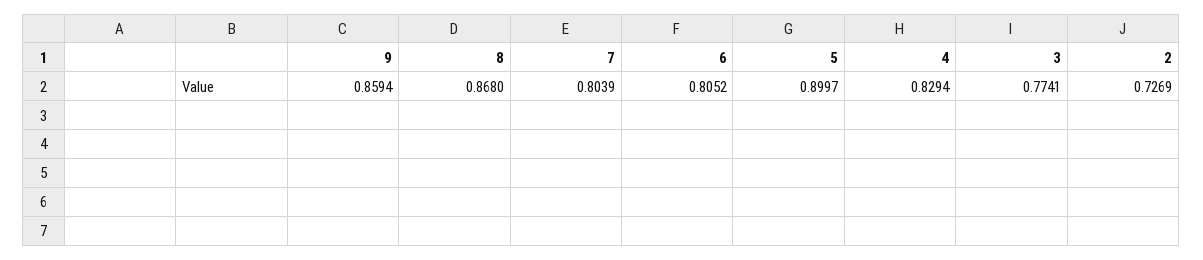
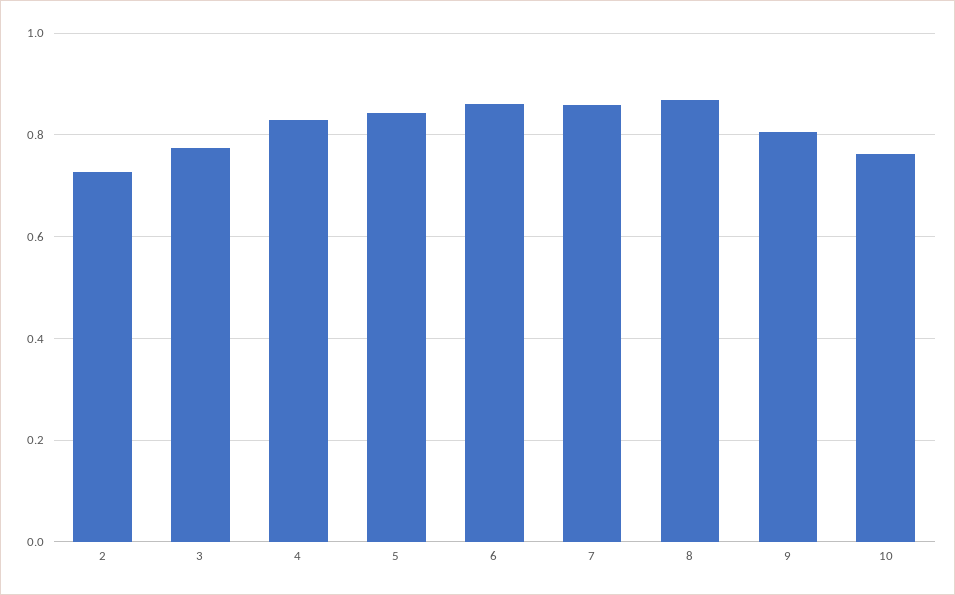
9: 0.8594 -> 0.8
7: 0.8039 -> 0.86
6: 0.8052 -> 0.86
5: 0.8997 -> 0.84
10: none -> 0.76

